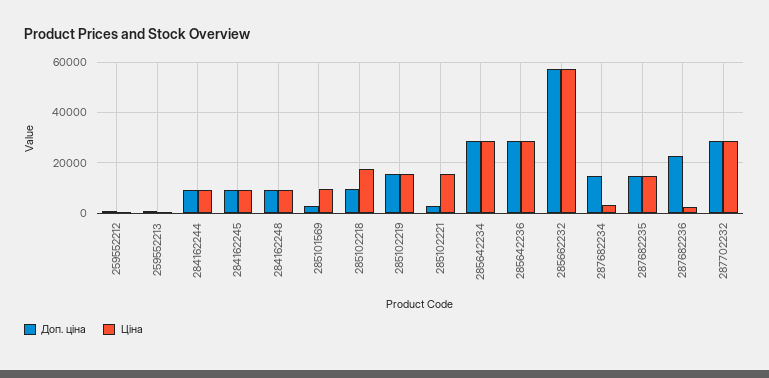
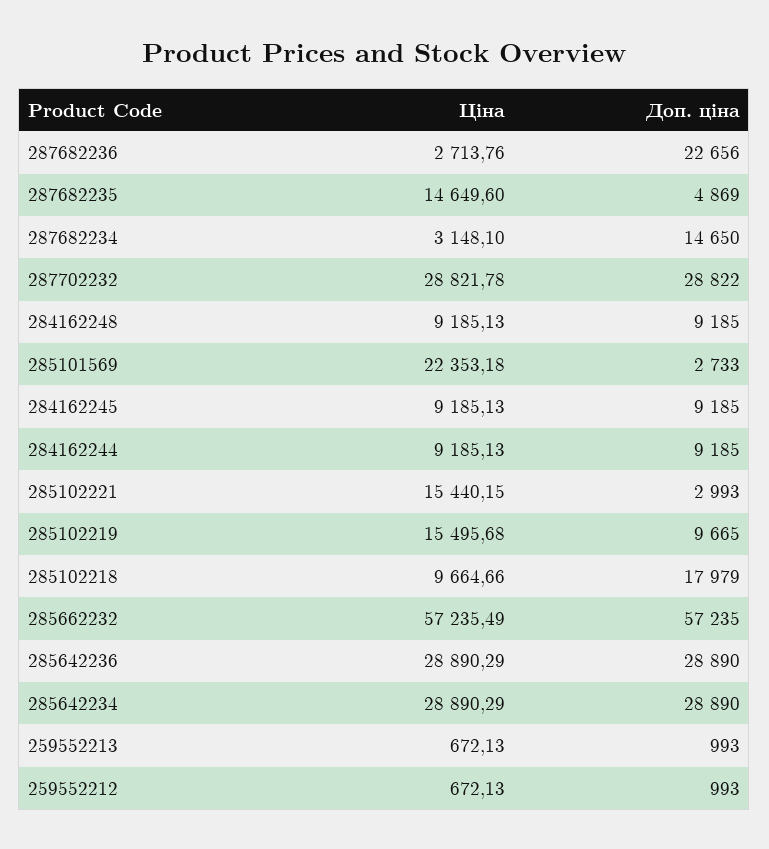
Ціна, 285101569: 10000 -> 22353.18
Доп. ціна, 285102218: 10000 -> 17979
Ціна, 285102218: 17500 -> 9664.66
Доп. ціна, 285102219: 15000 -> 9665
Доп. ціна, 287682235: 15000 -> 4869

